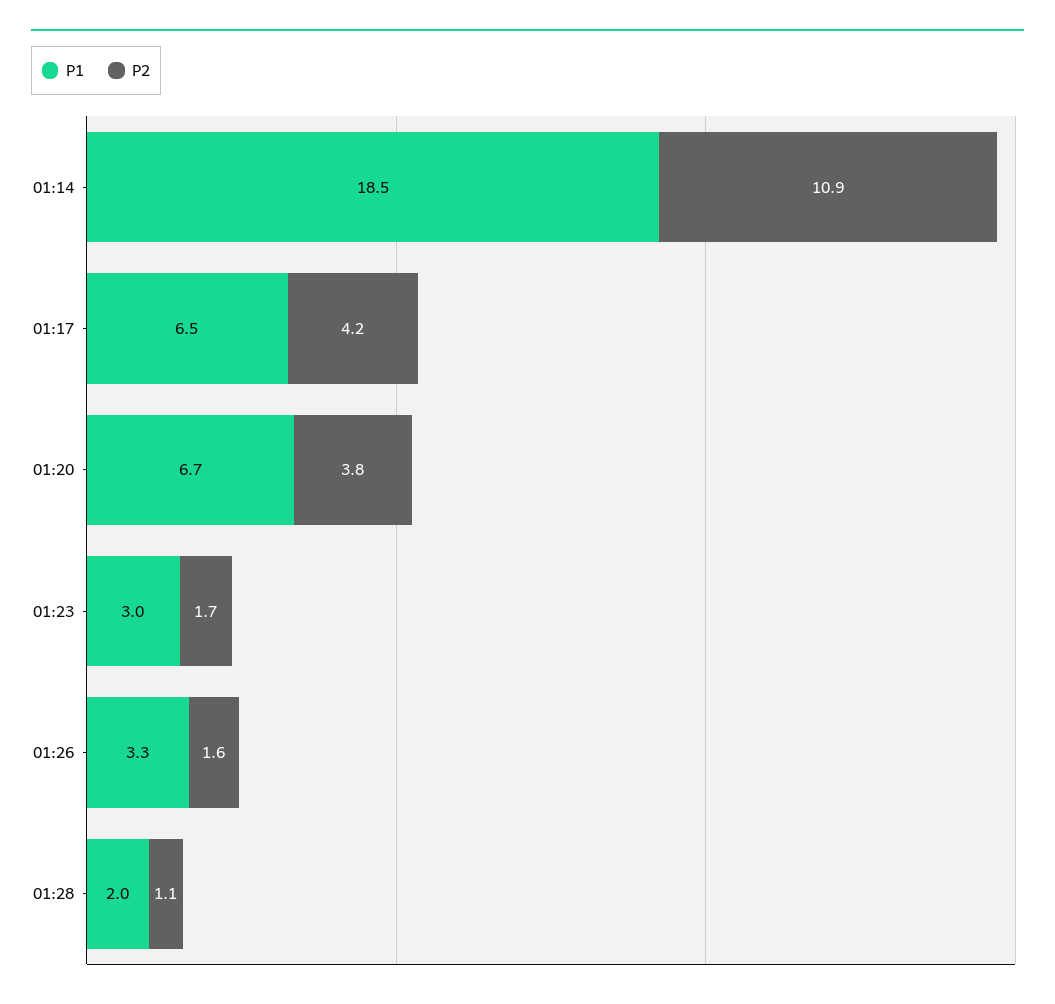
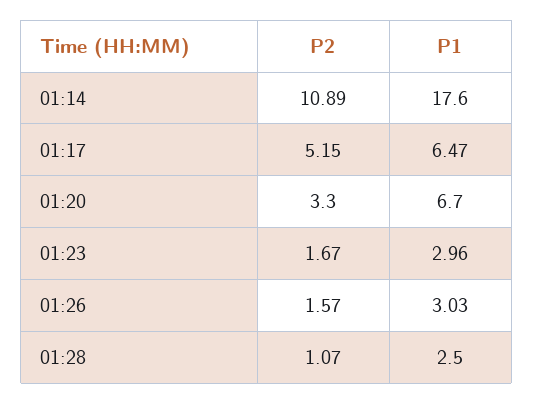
P1, 01:14: 18.5 -> 17.6
P2, 01:17: 4.2 -> 5.15
P2, 01:20: 3.8 -> 3.3
P1, 01:26: 3.3 -> 3.03
P1, 01:28: 2 -> 2.5

